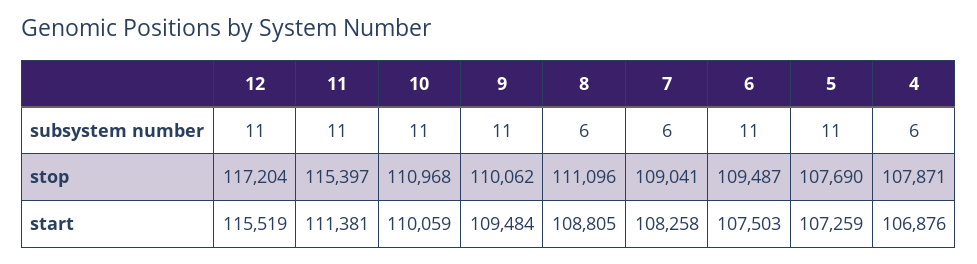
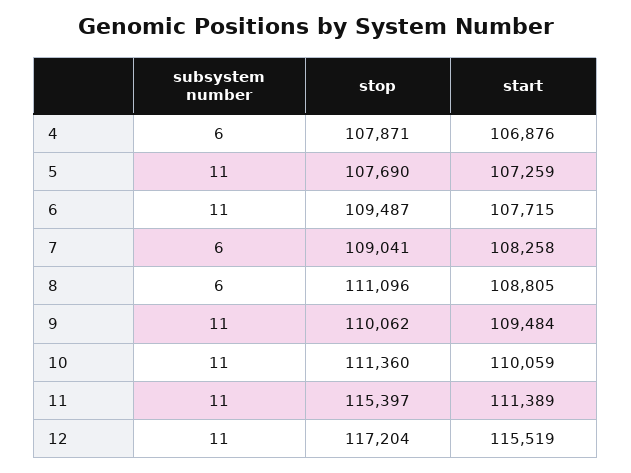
10, stop: 110968 -> 111360
11, start: 111381 -> 111389
6, start: 107503 -> 107715

